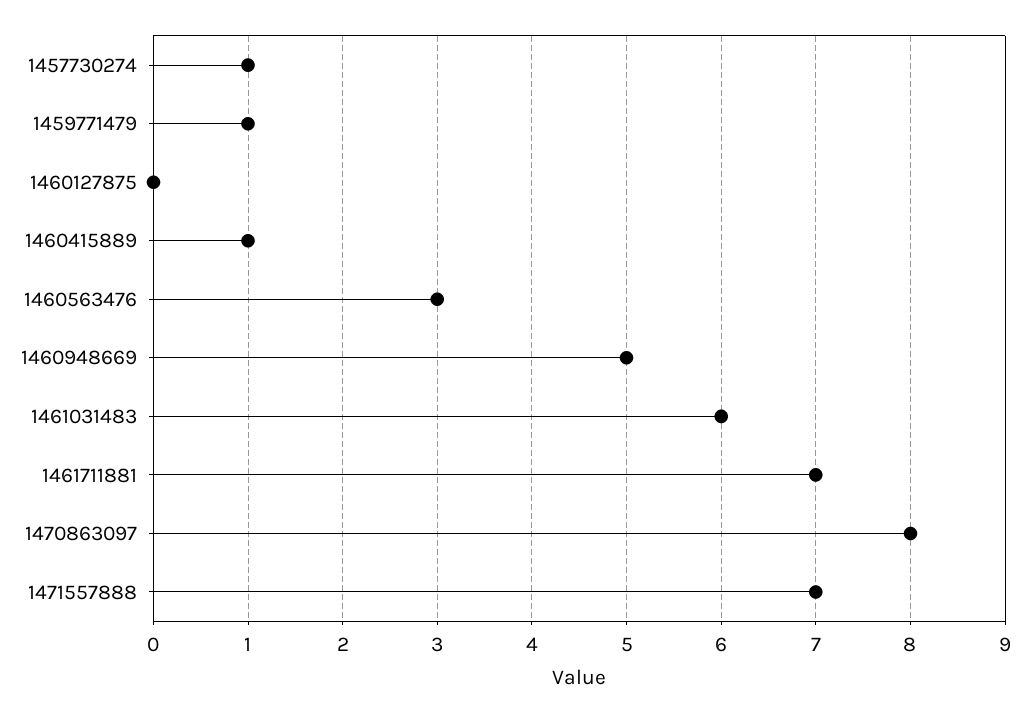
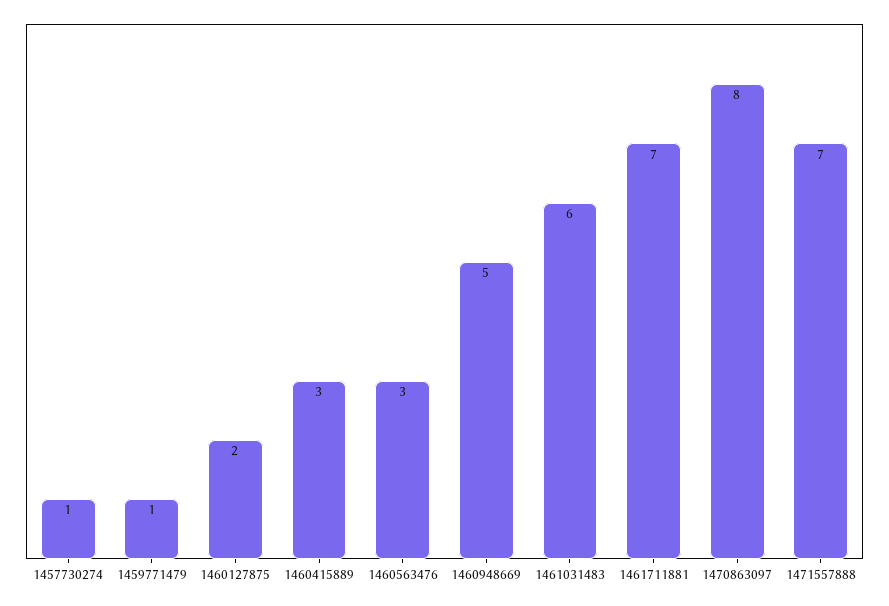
1460127875: 0 -> 2
1460415889: 1 -> 3

